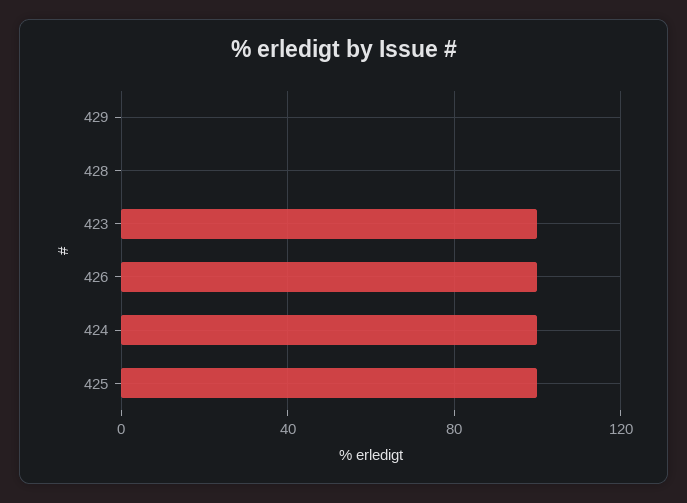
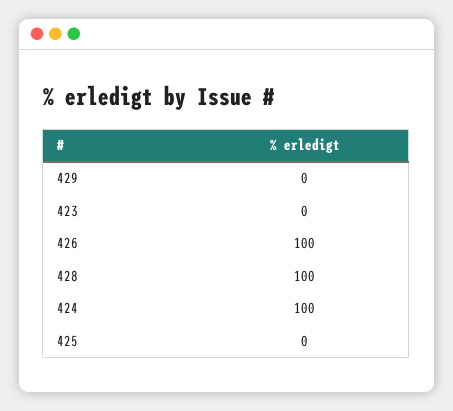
428: 0 -> 100
423: 100 -> 0
425: 100 -> 0

